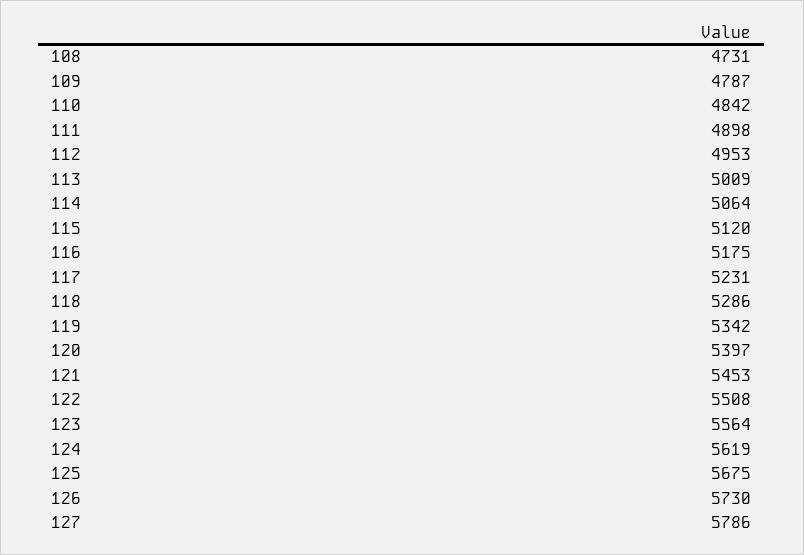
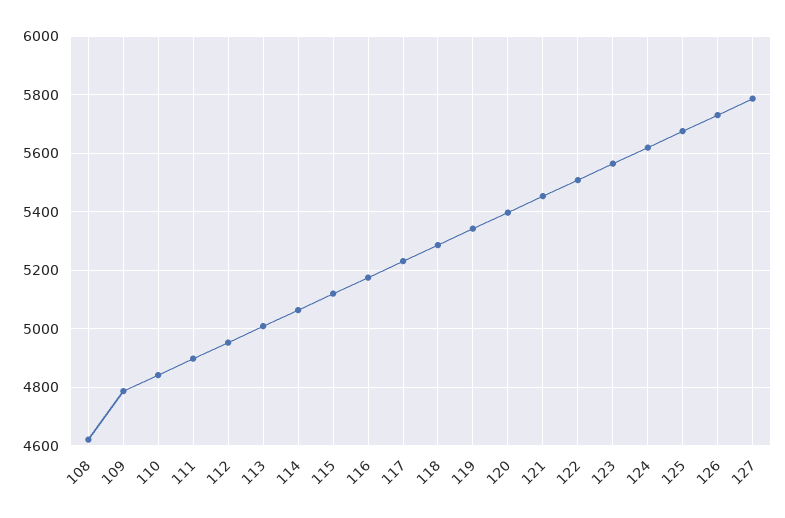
108: 4731 -> 4625

